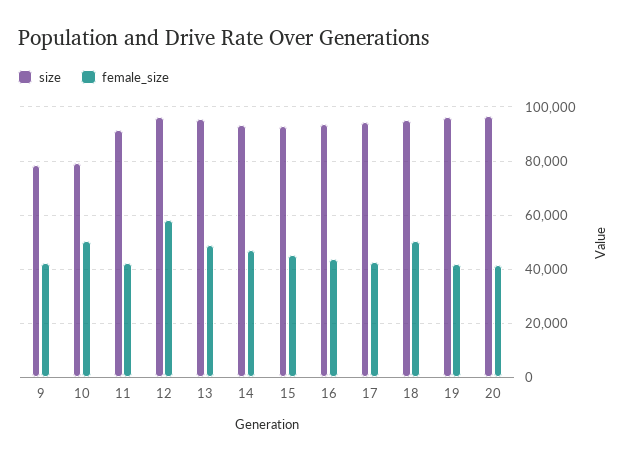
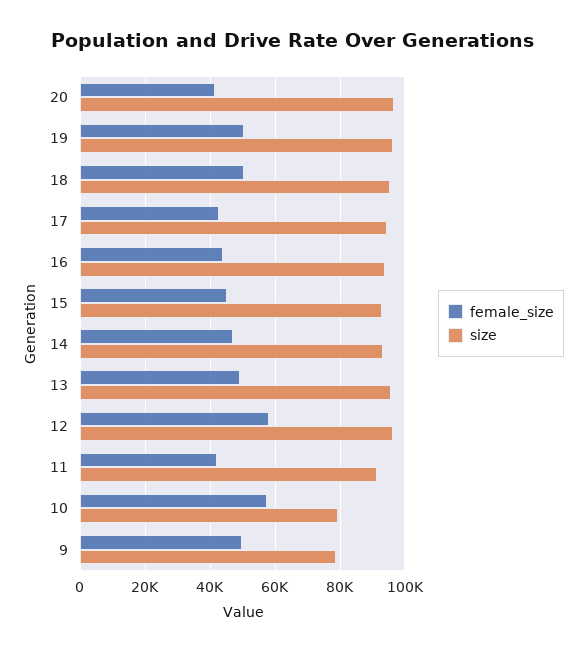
female_size, 9: 42500 -> 50000
female_size, 10: 50000 -> 58000
female_size, 19: 42500 -> 50000

